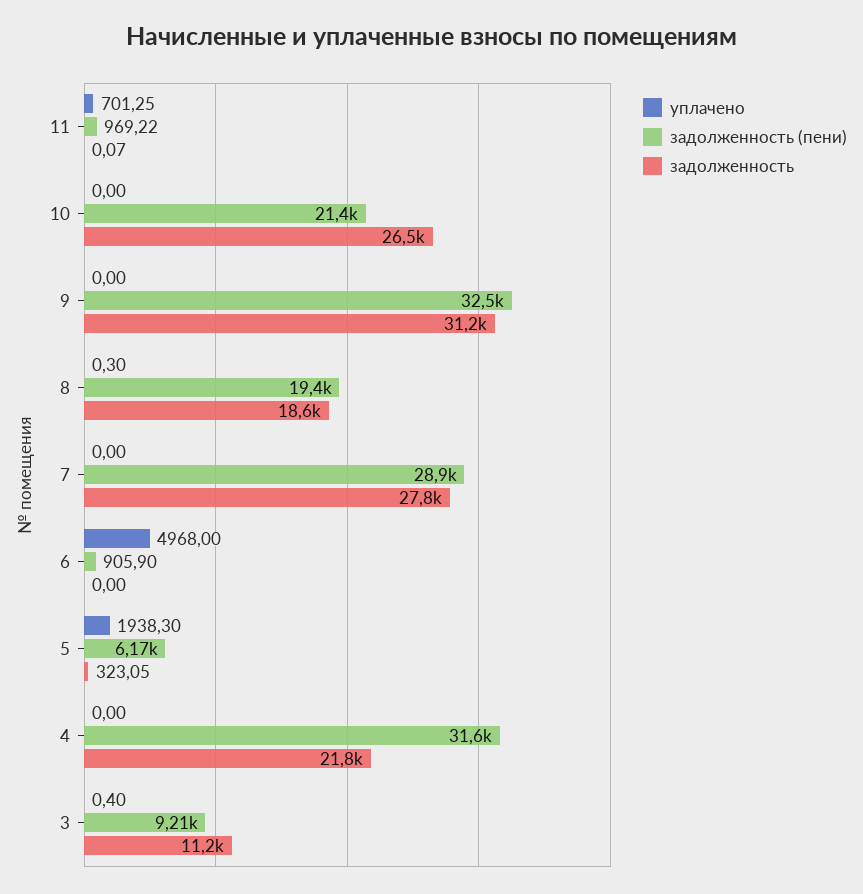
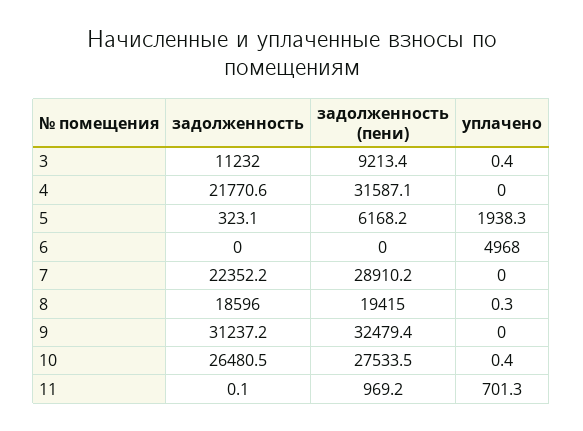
уплачено, 10: 0 -> 0.4
задолженность (пени), 10: 21400 -> 27533.5
задолженность, 7: 27800 -> 22352.2
задолженность (пени), 6: 905.9 -> 0

